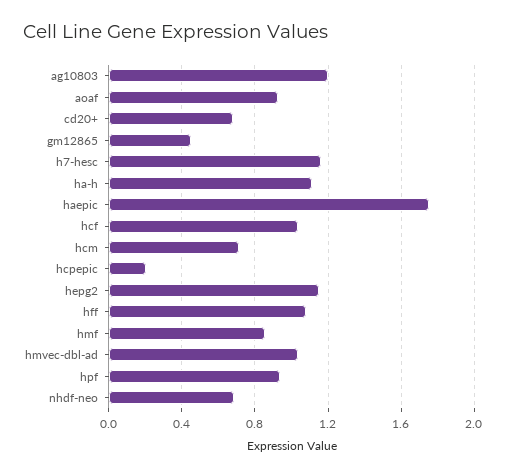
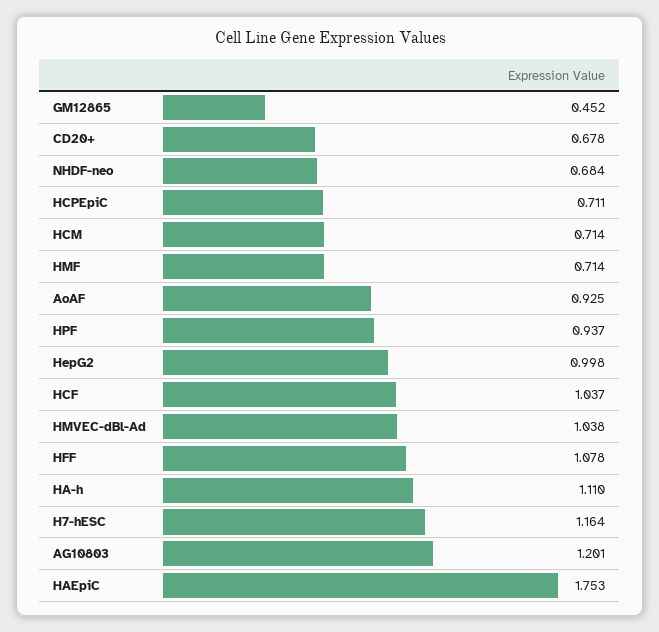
hcpepic: 0.2 -> 0.711
hepg2: 1.15 -> 0.998
hmf: 0.85 -> 0.714

